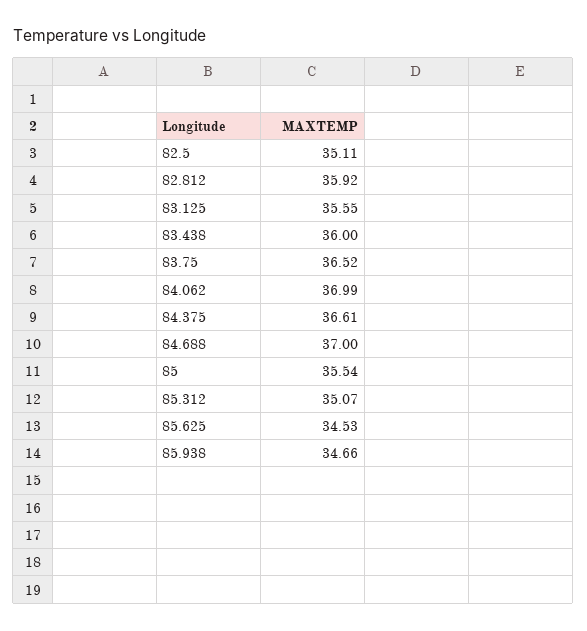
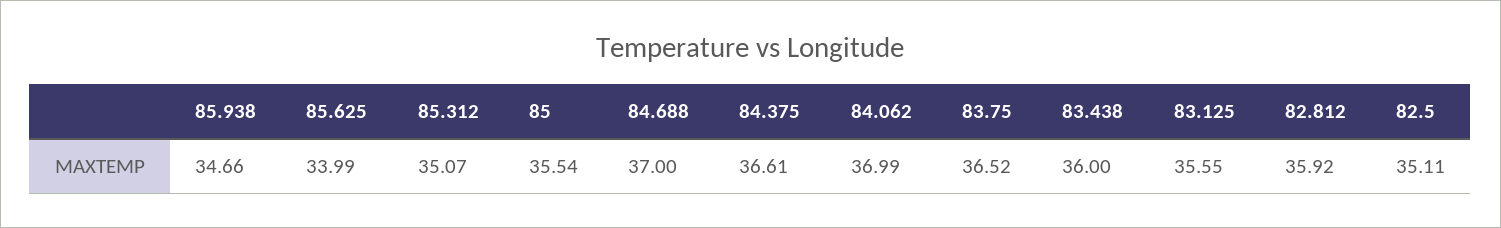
85.625: 34.53 -> 33.99

